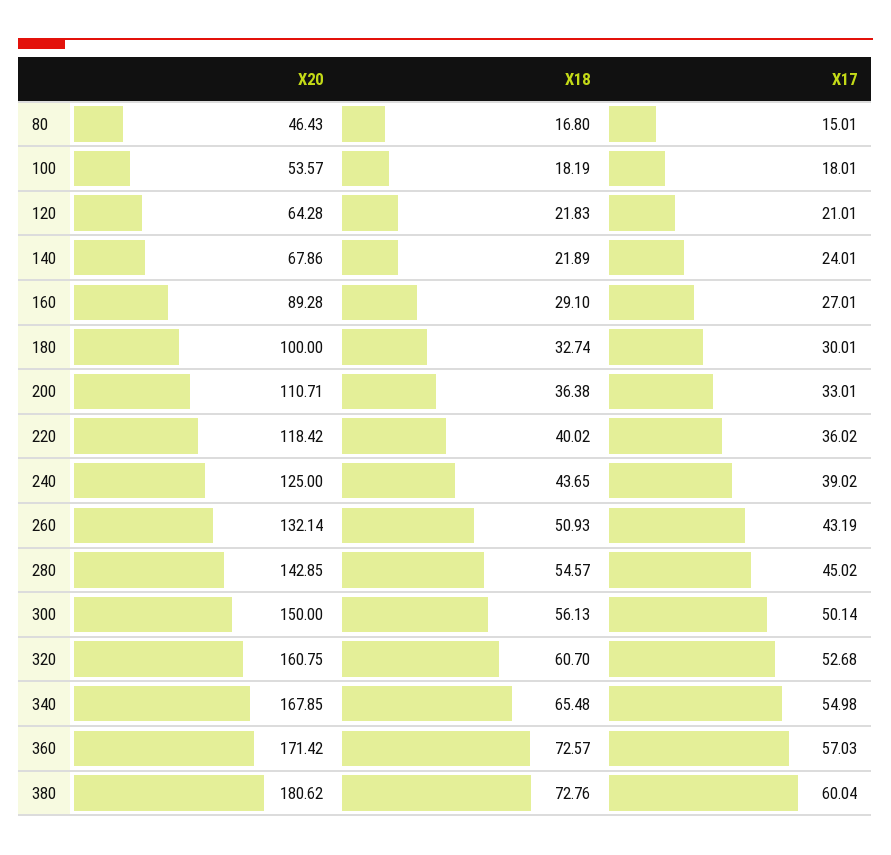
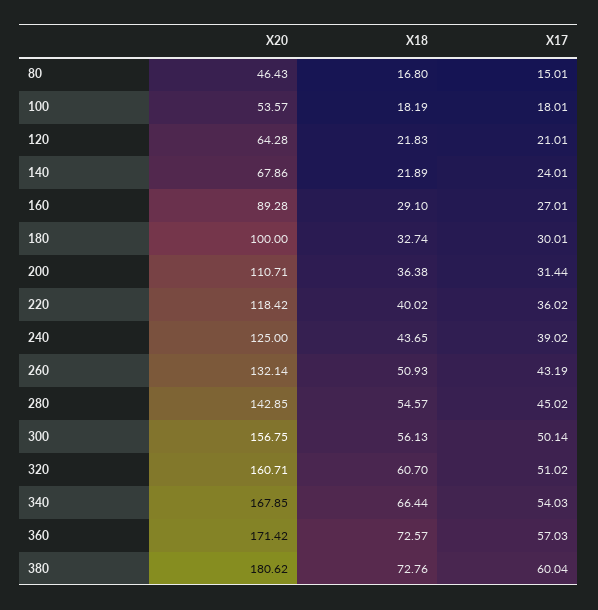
X17, 200: 33.01 -> 31.44
X20, 300: 150 -> 156.75
X20, 320: 160.75 -> 160.71
X17, 320: 52.68 -> 51.02
X18, 340: 65.48 -> 66.44
X17, 340: 54.98 -> 54.03

